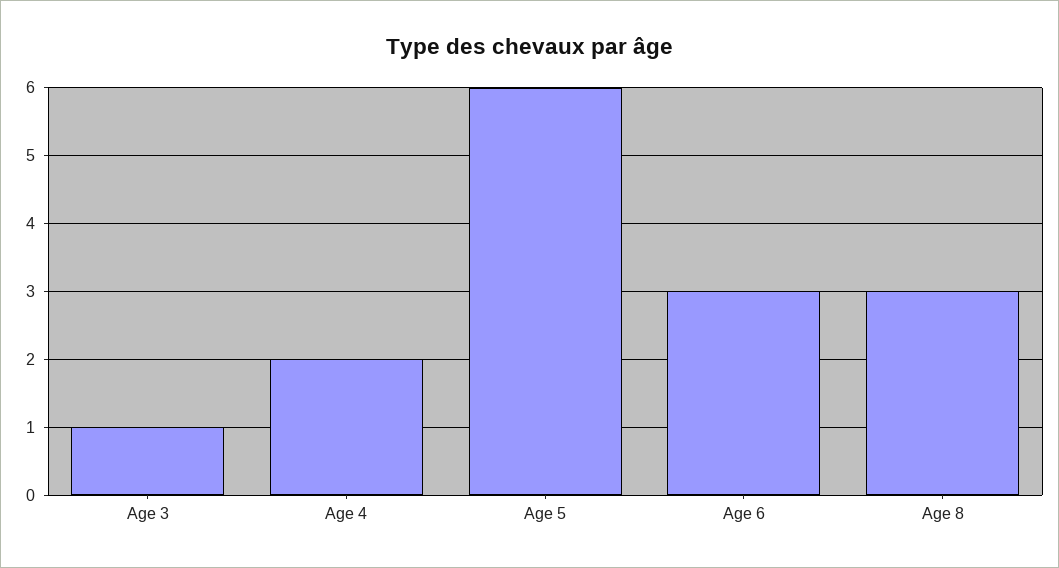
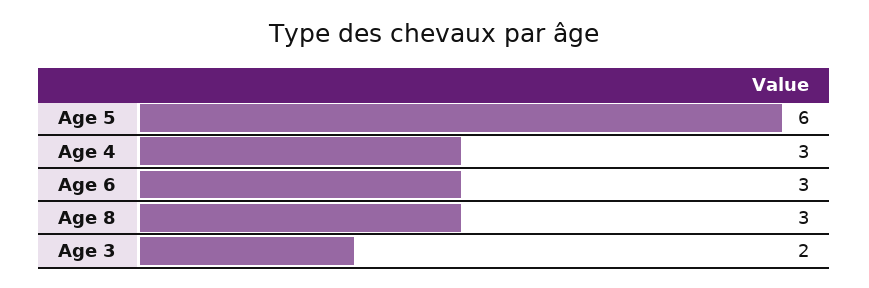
Age 3: 1 -> 2
Age 4: 2 -> 3

